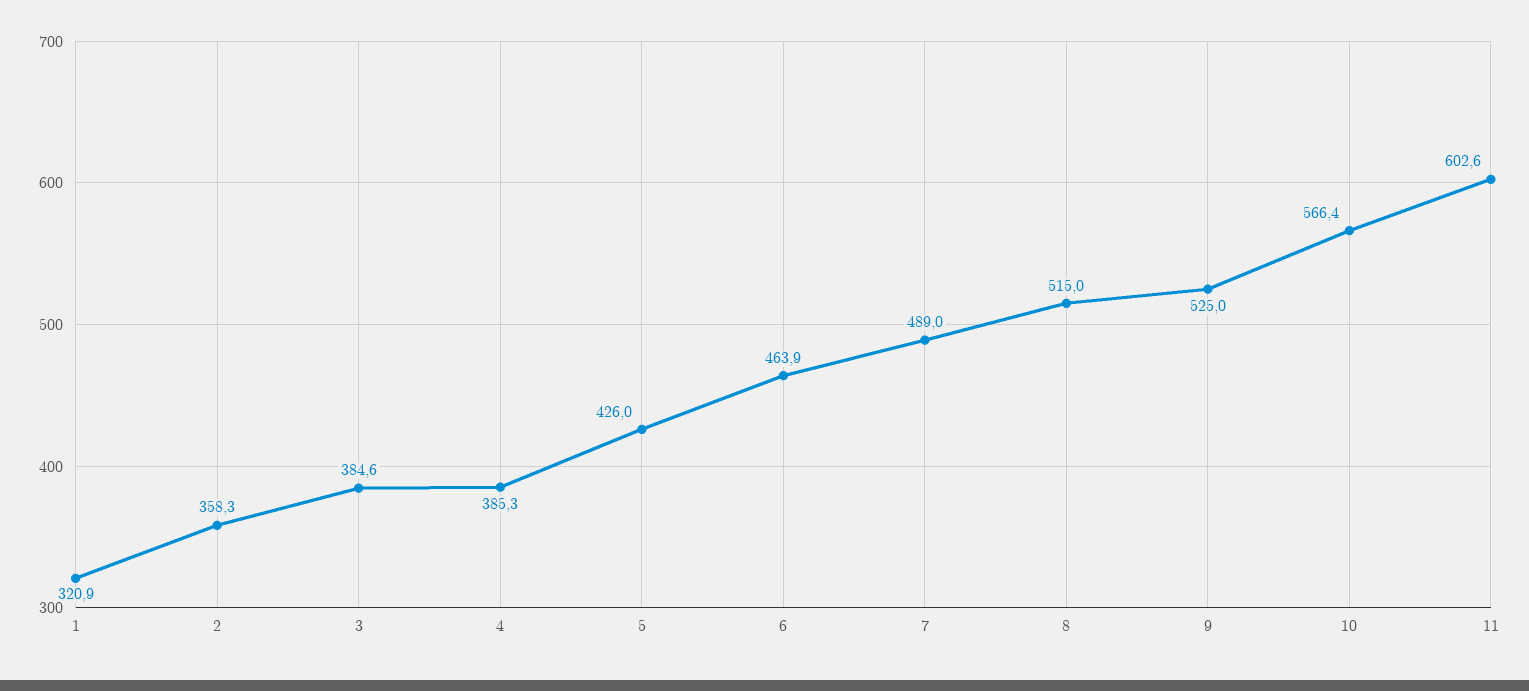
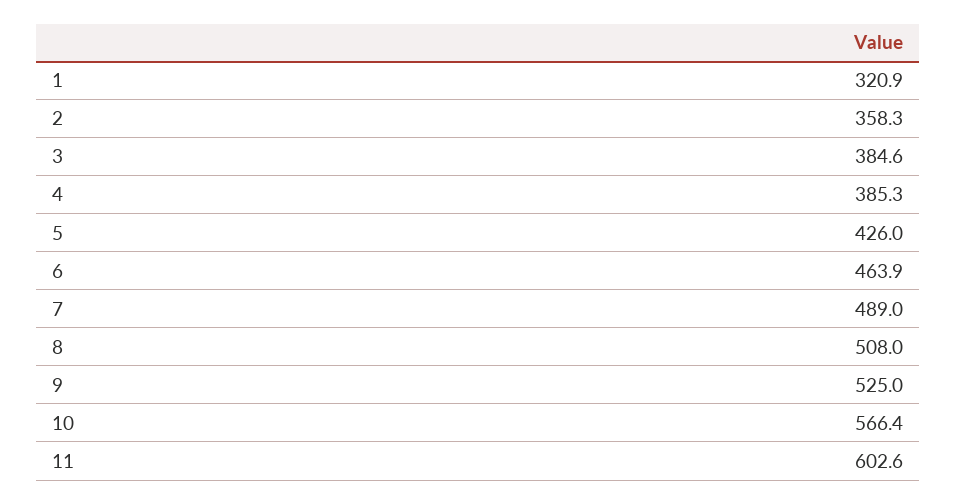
8: 515 -> 508

